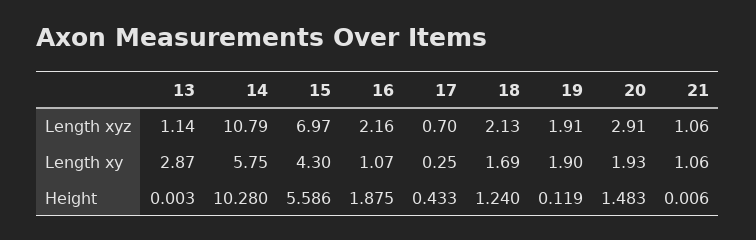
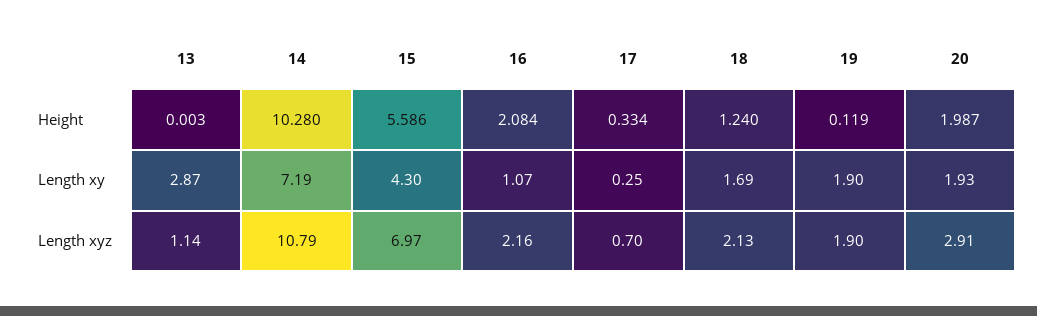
19, Length xyz: 1.91 -> 1.9
21, Length xyz: 1.06 -> none
14, Length xy: 5.75 -> 7.19
21, Length xy: 1.06 -> none
16, Height: 1.875 -> 2.084
17, Height: 0.433 -> 0.334
20, Height: 1.483 -> 1.987
21, Height: 0.006 -> none

